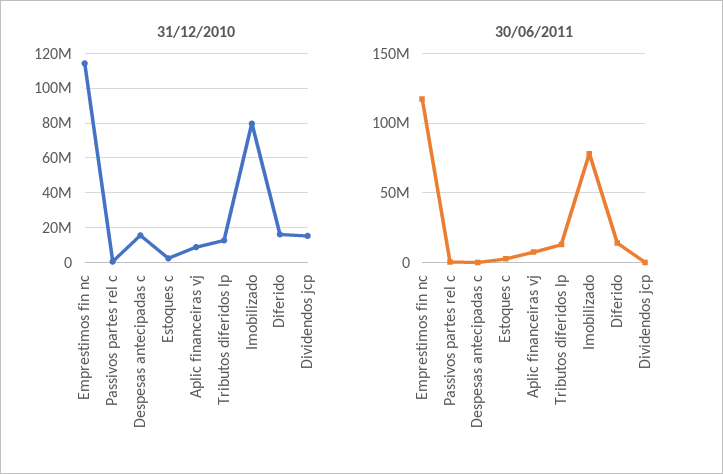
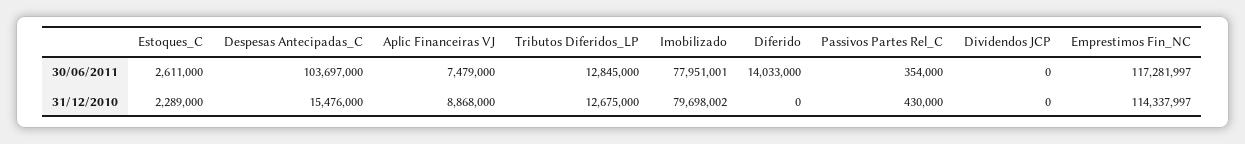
31/12/2010, Diferido: 15000000 -> 0
31/12/2010, Dividendos jcp: 15000000 -> 0
30/06/2011, Despesas antecipadas c: 0 -> 103697000

